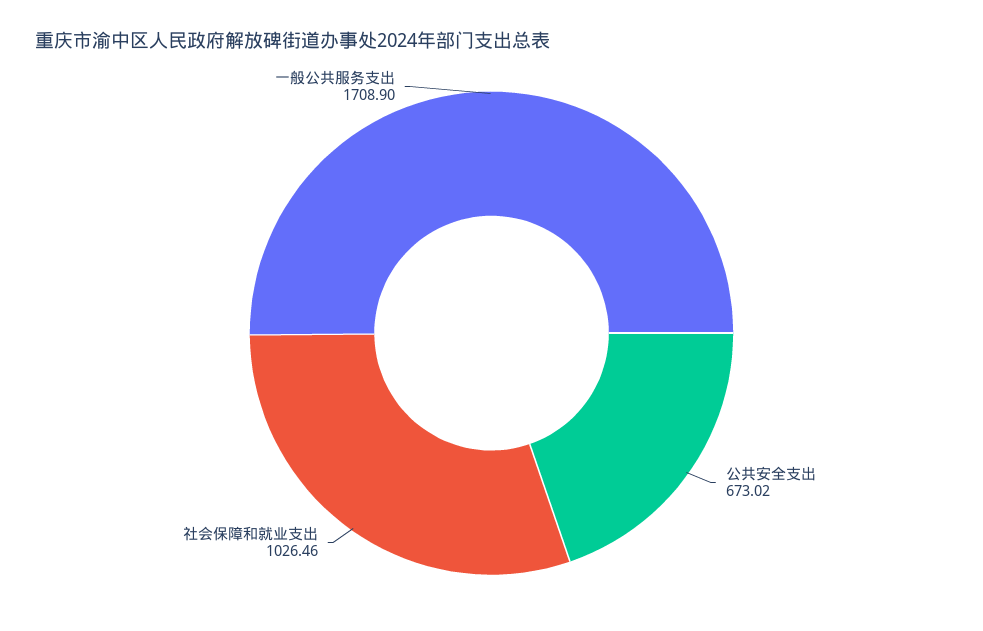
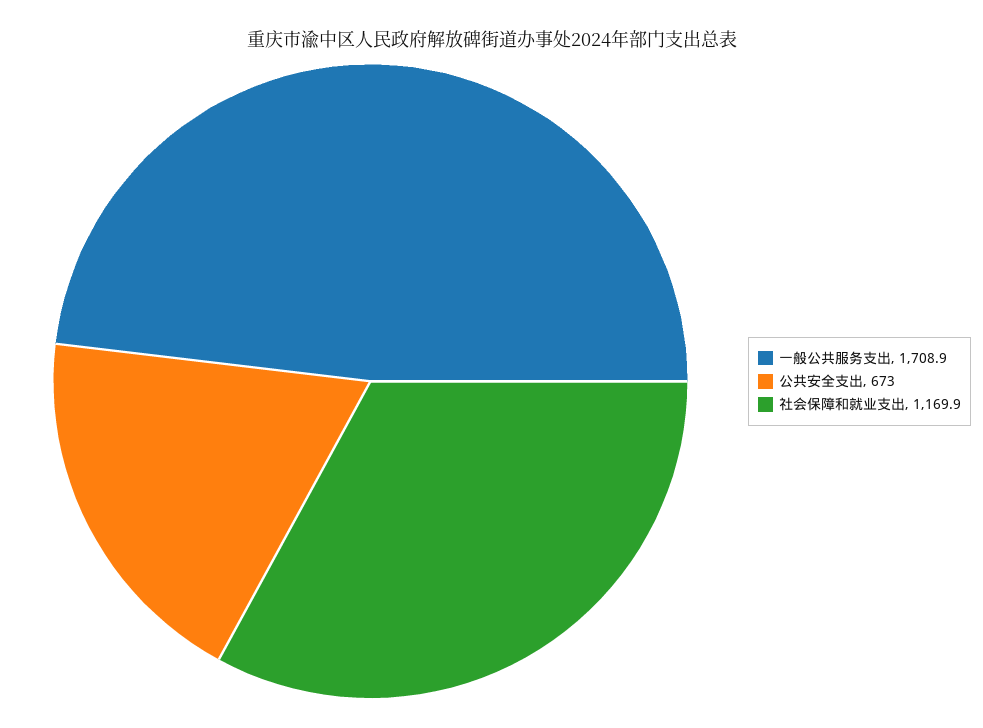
社会保障和就业支出: 1026.46 -> 1169.9

